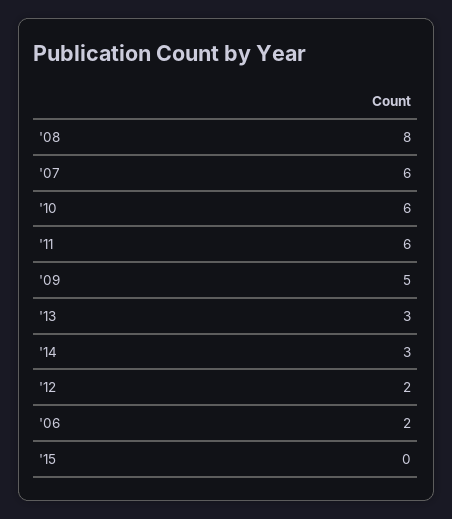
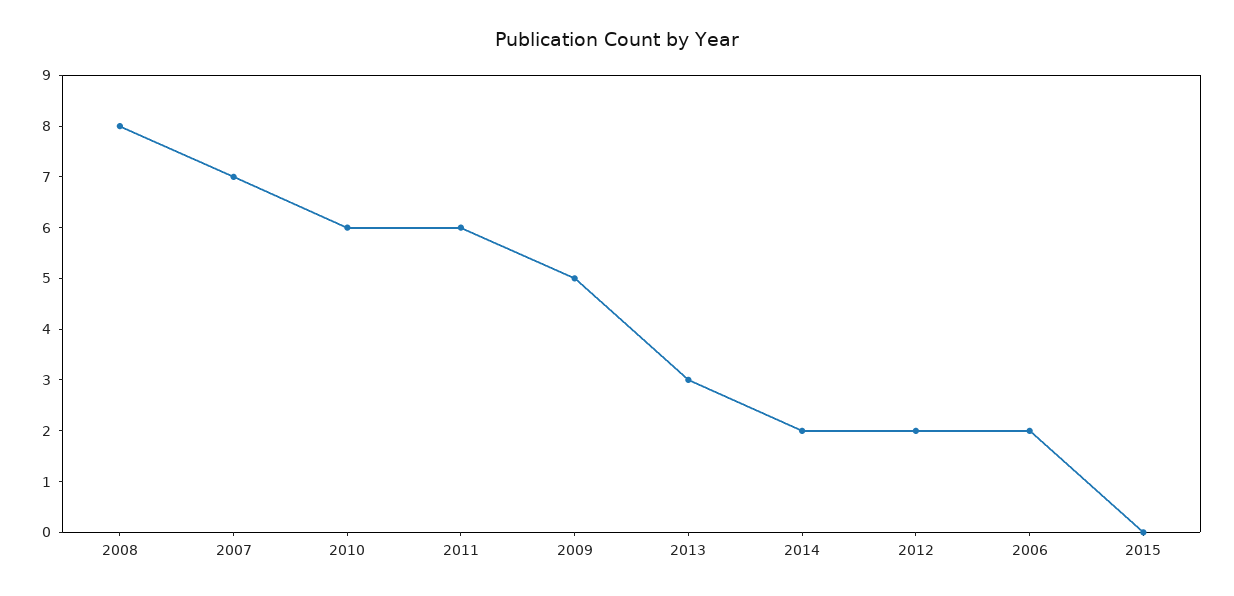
'07: 6 -> 7
'14: 3 -> 2

